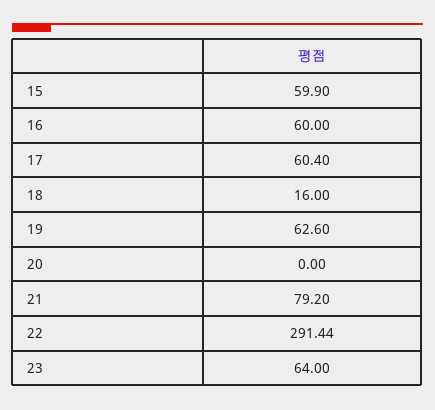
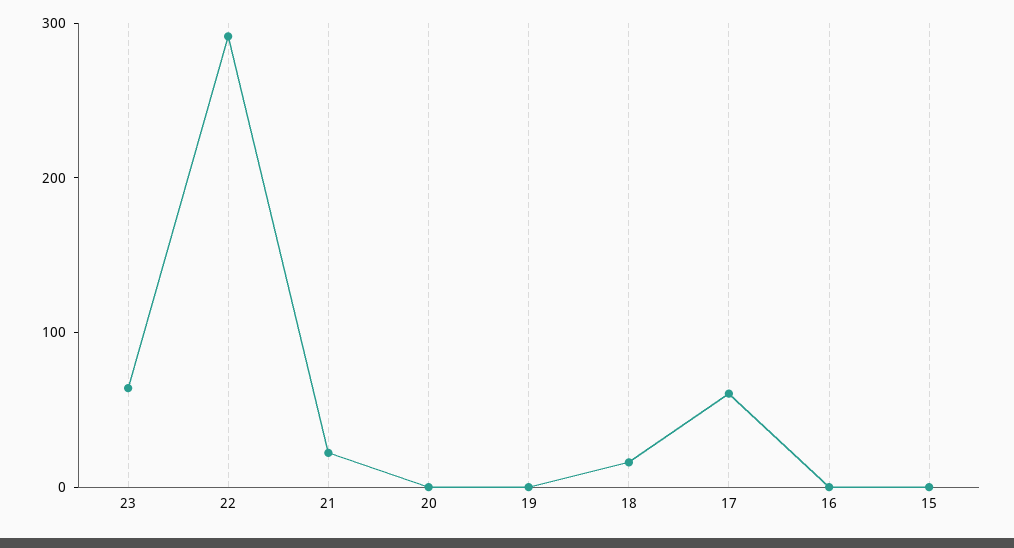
15: 59.9 -> 0
16: 60 -> 0
19: 62.6 -> 0
21: 79.2 -> 20

